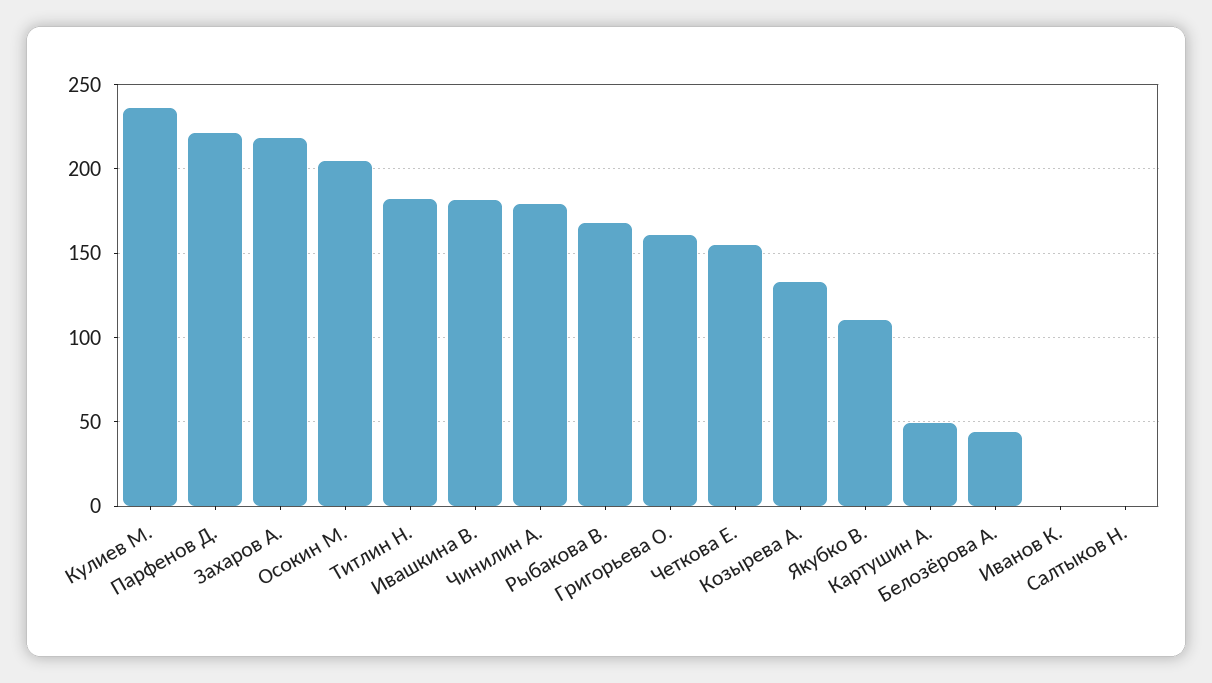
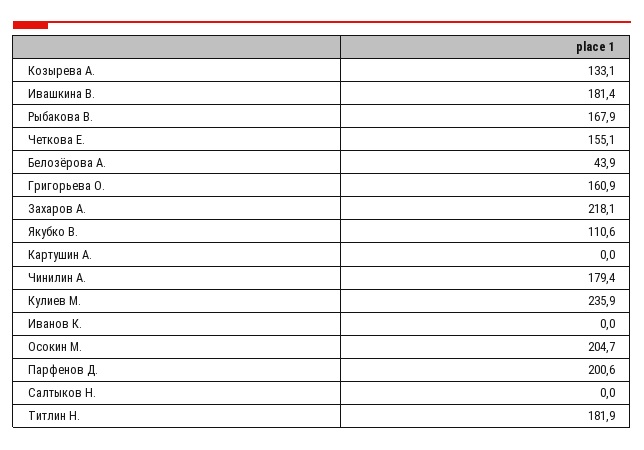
Парфенов Д.: 220 -> 200.6
Картушин А.: 50 -> 0

